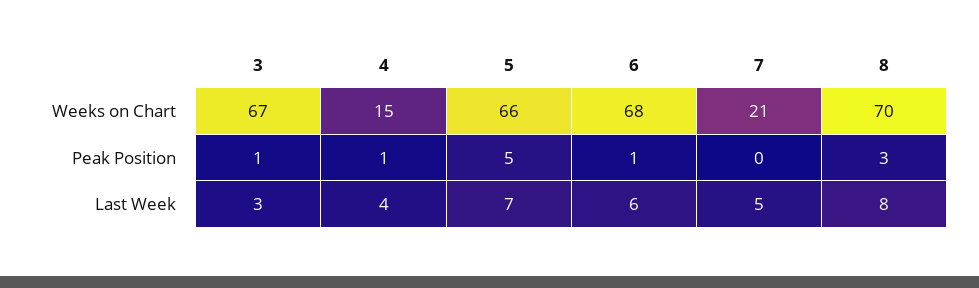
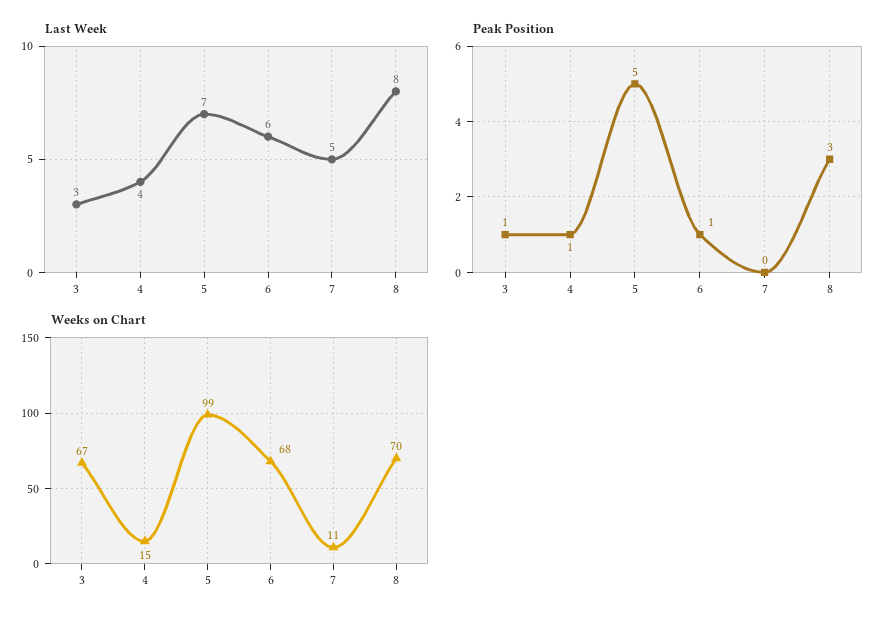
Weeks on Chart, 5: 66 -> 99
Weeks on Chart, 7: 21 -> 11

